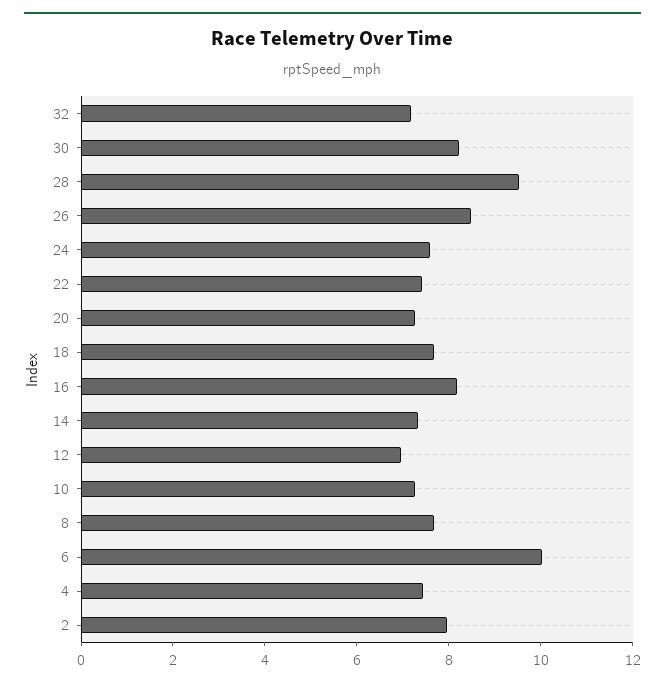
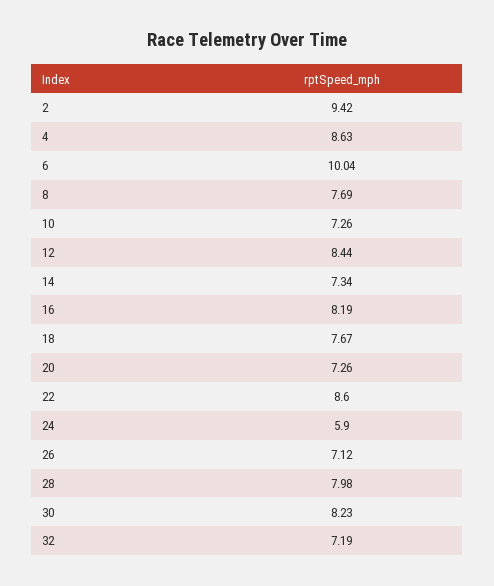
28: 9.5 -> 7.98
26: 8.5 -> 7.12
24: 7.5 -> 5.9
22: 7.5 -> 8.6
12: 7 -> 8.44
4: 7.5 -> 8.63
2: 8 -> 9.42

